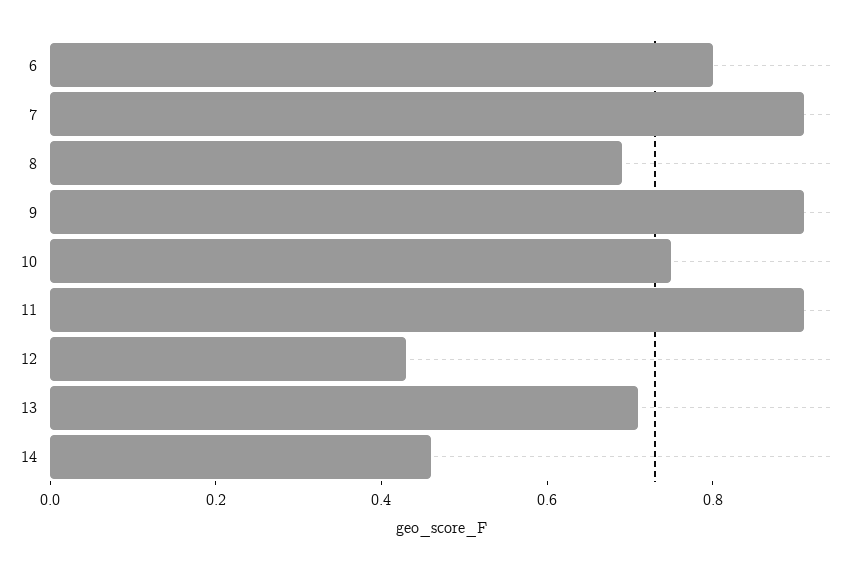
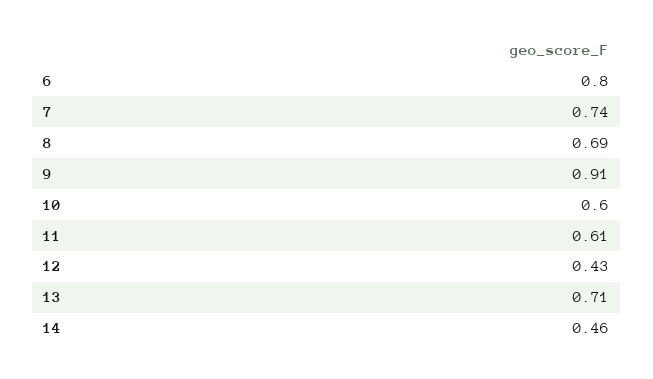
7: 0.9 -> 0.74
10: 0.75 -> 0.6
11: 0.9 -> 0.61

